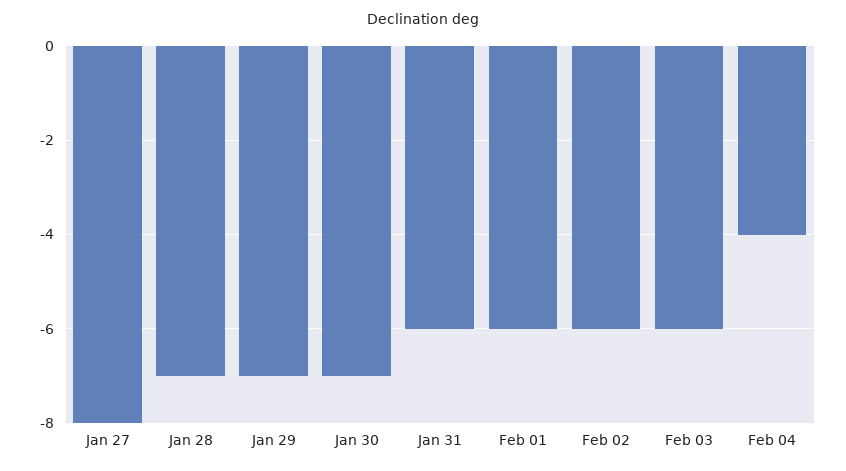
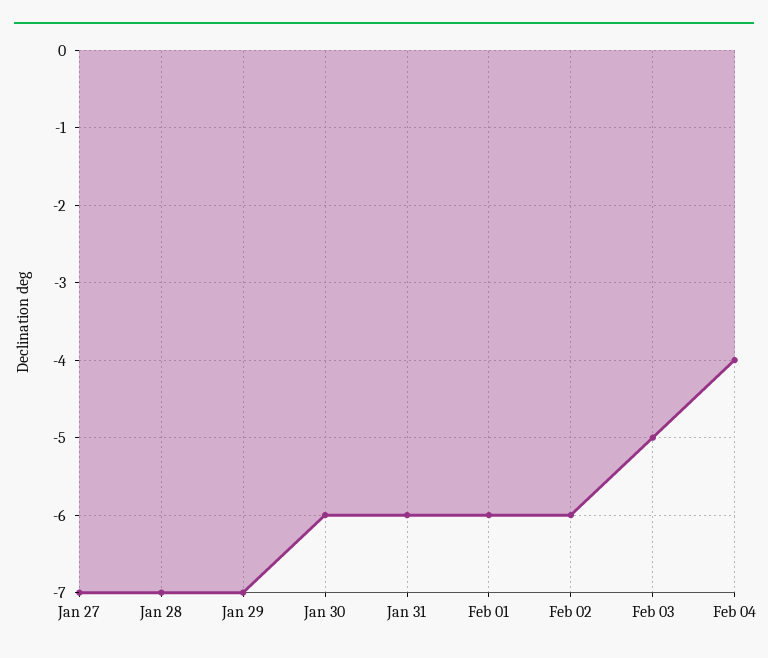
Jan 27: -8 -> -7
Jan 30: -7 -> -6
Feb 03: -6 -> -5

